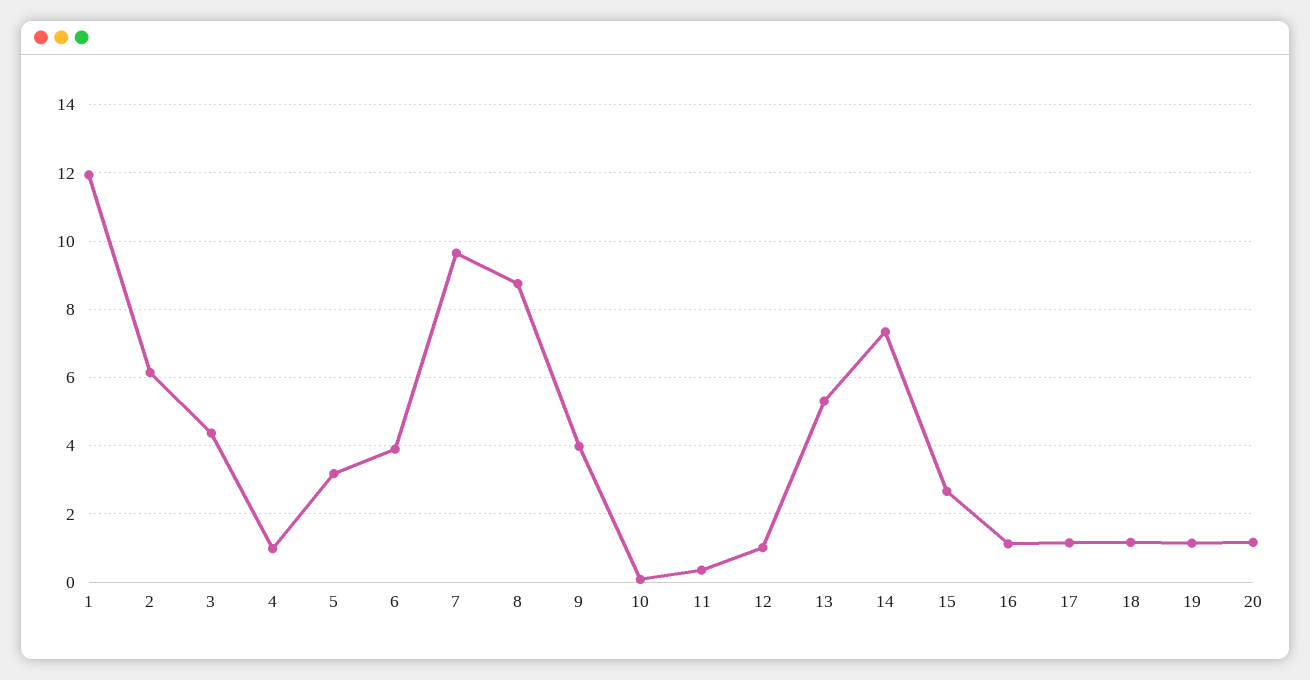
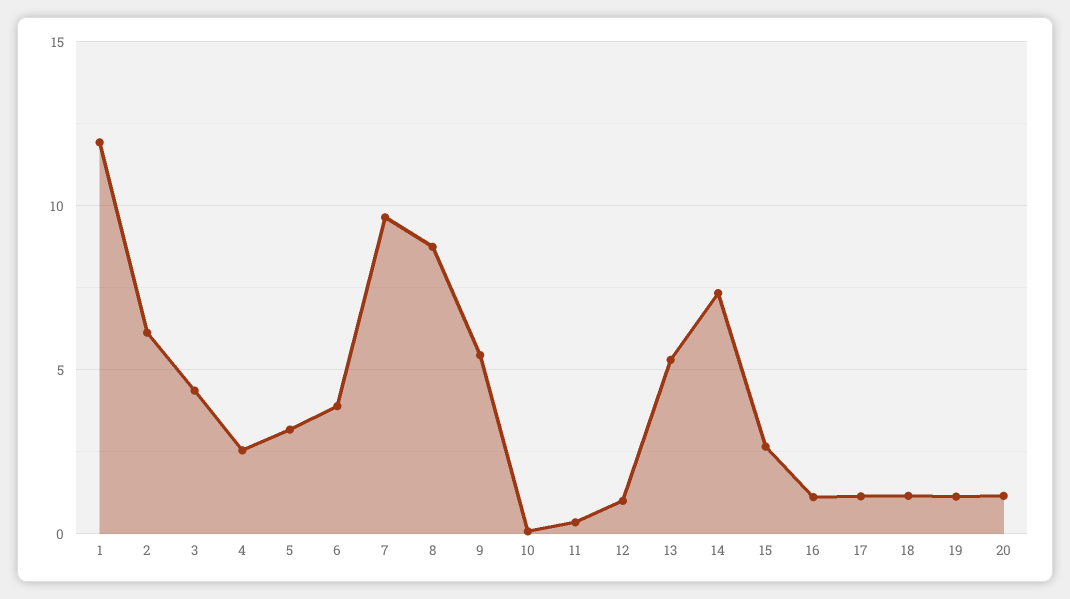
4: 1 -> 2.5
9: 4 -> 5.5

